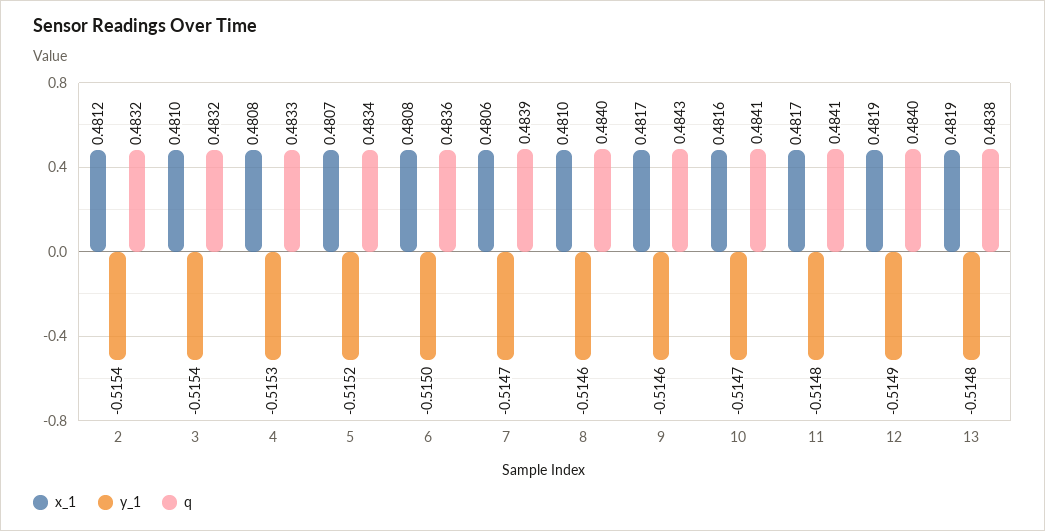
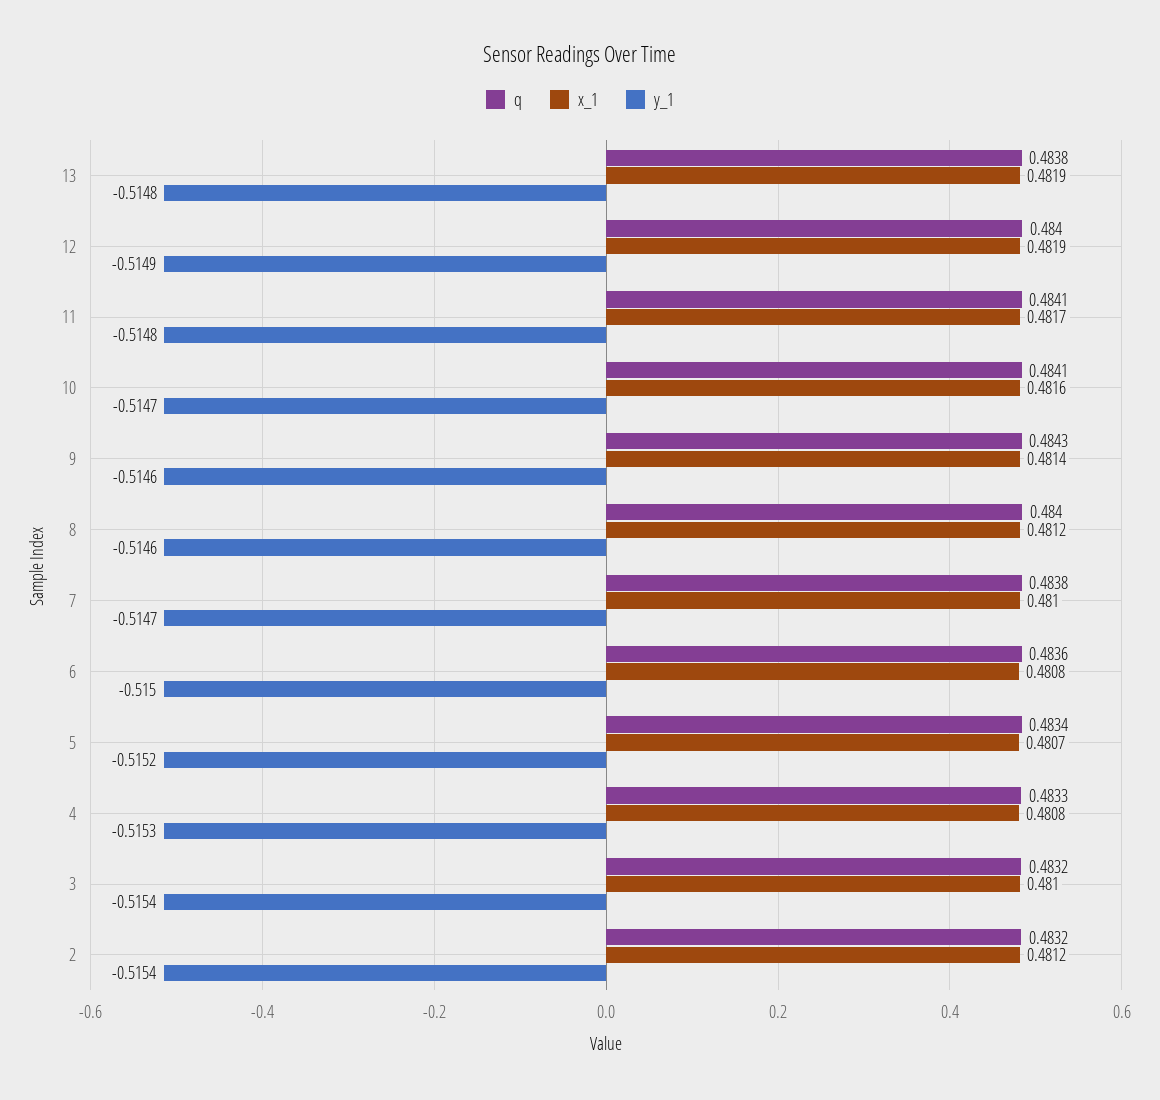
x_1, 7: 0.4806 -> 0.481
q, 7: 0.4839 -> 0.4838
x_1, 8: 0.481 -> 0.4812
x_1, 9: 0.4817 -> 0.4814

